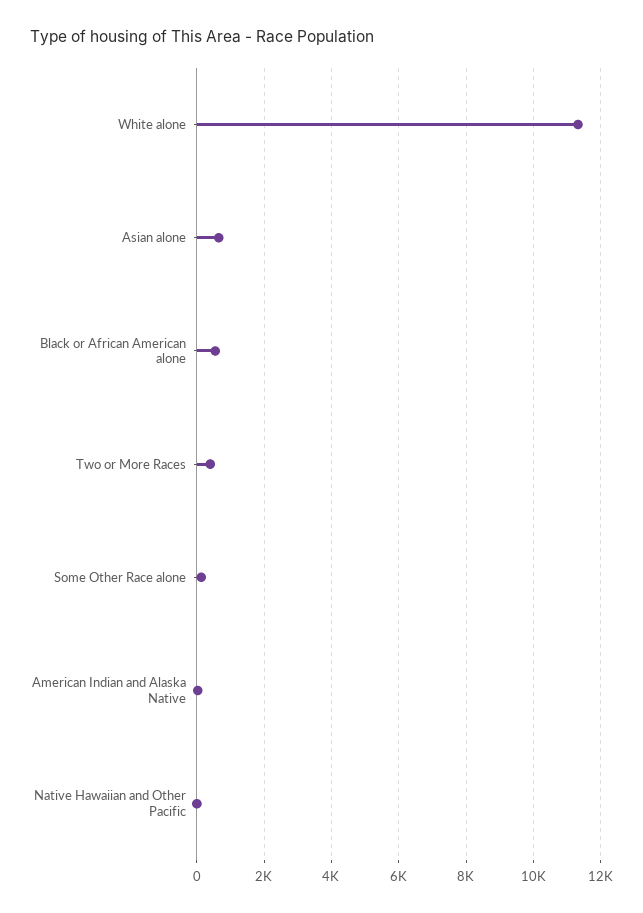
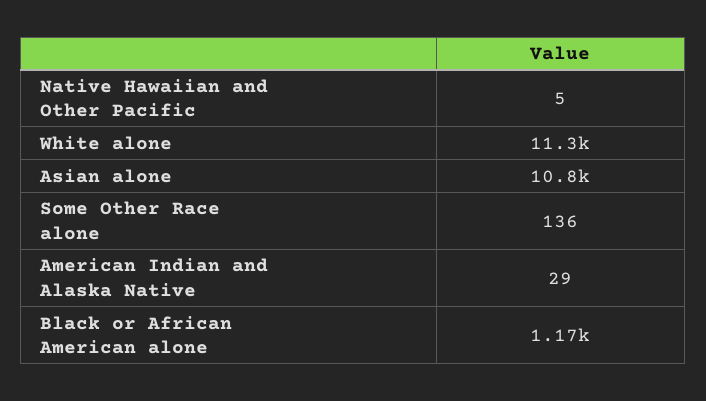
Asian alone: 600 -> 10800
Black or African American alone: 600 -> 1170
Two or More Races: 400 -> none

